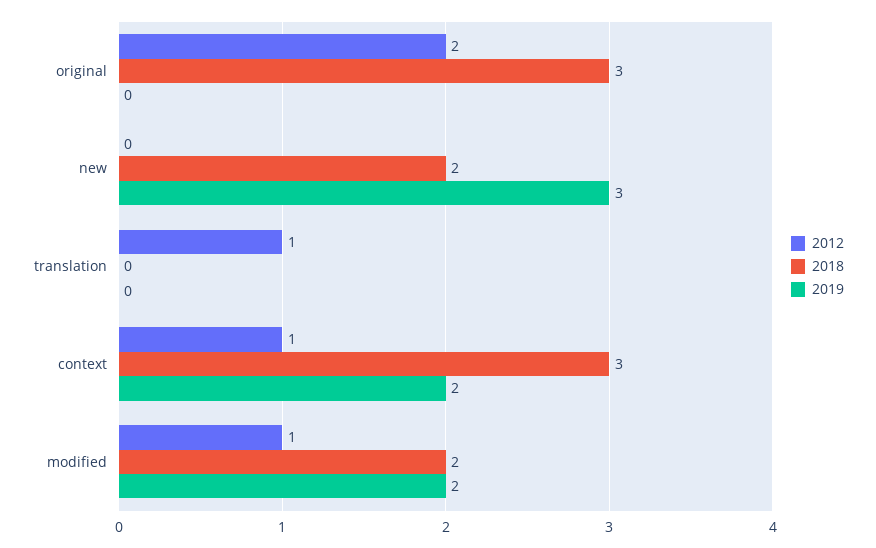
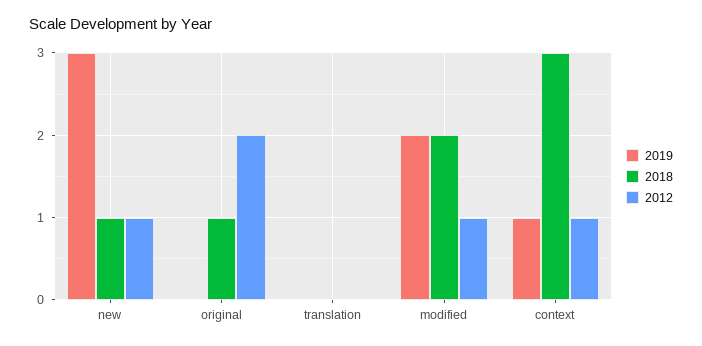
2018, original: 3 -> 1
2012, new: 0 -> 1
2018, new: 2 -> 1
2012, translation: 1 -> 0
2019, context: 2 -> 1

